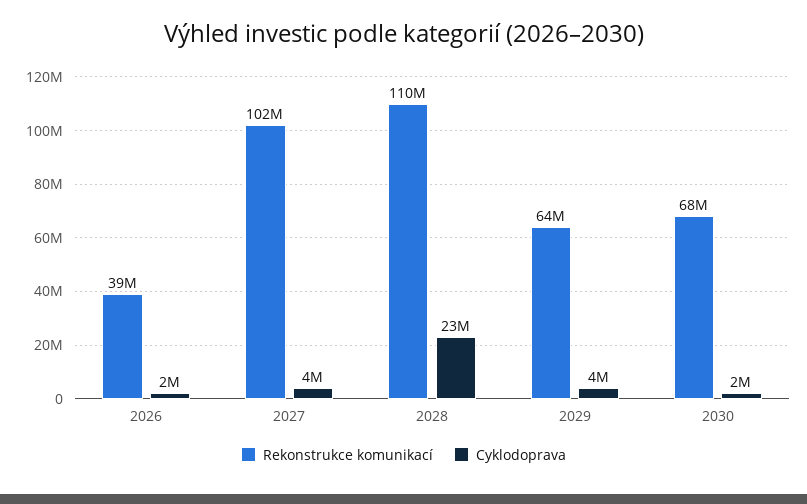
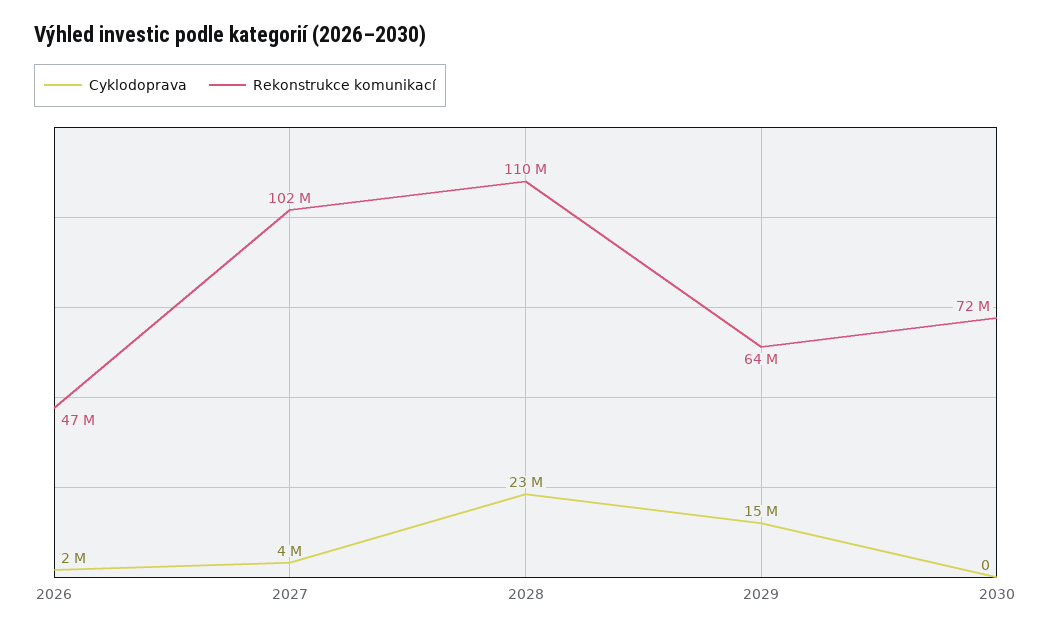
Rekonstrukce komunikací, 2026: 39000000 -> 47000000
Cyklodoprava, 2029: 4000000 -> 15000000
Rekonstrukce komunikací, 2030: 68000000 -> 72000000
Cyklodoprava, 2030: 2000000 -> 0

